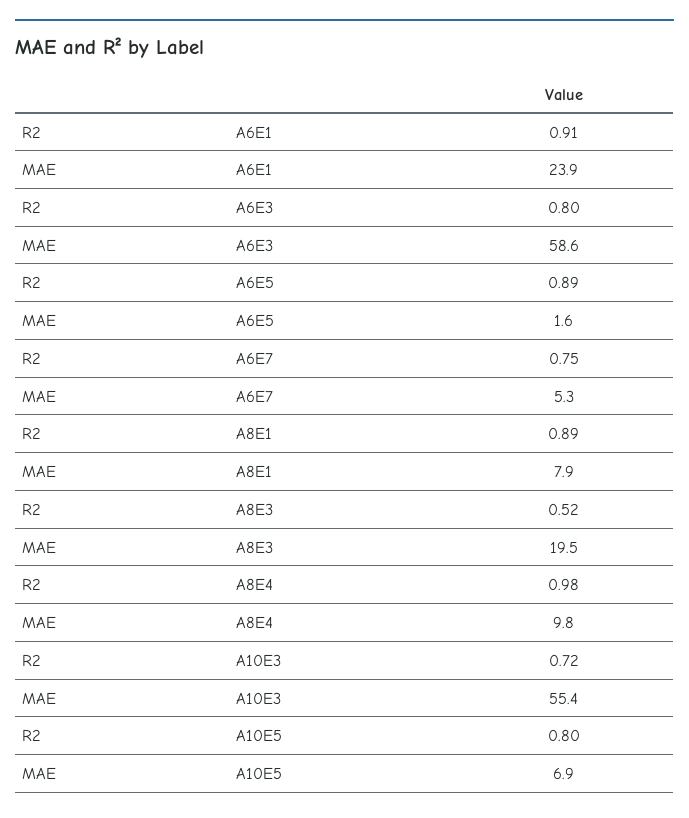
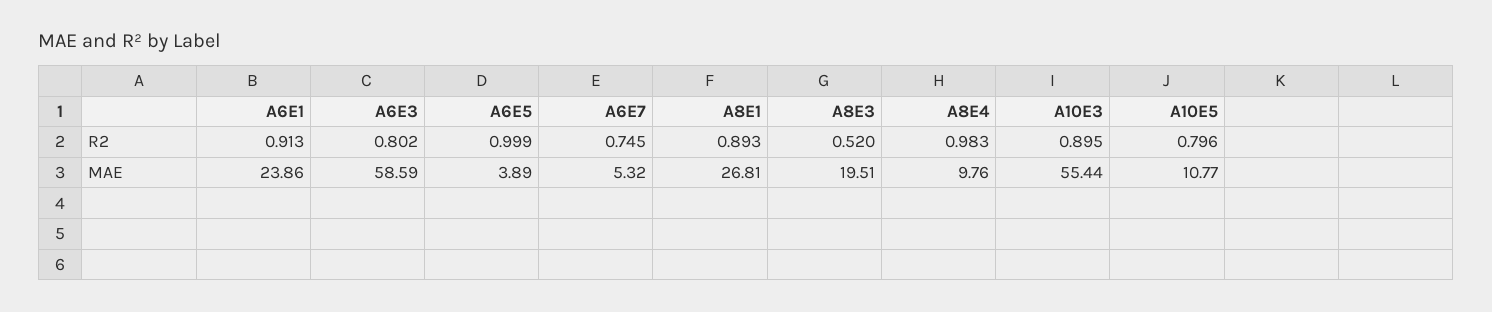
R2, A6E5: 0.89 -> 0.999
MAE, A6E5: 1.6 -> 3.89
MAE, A8E1: 7.9 -> 26.81
R2, A10E3: 0.72 -> 0.895
MAE, A10E5: 6.9 -> 10.77

